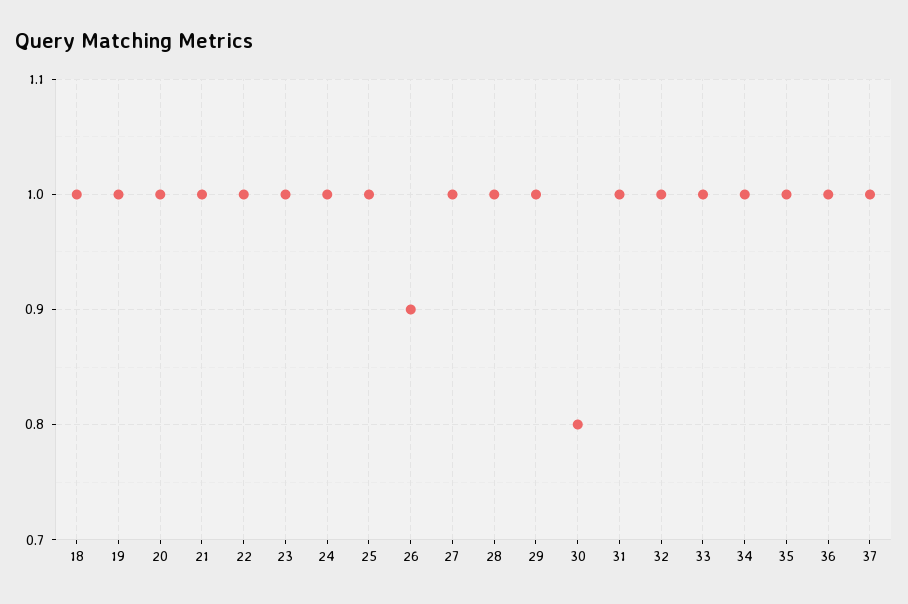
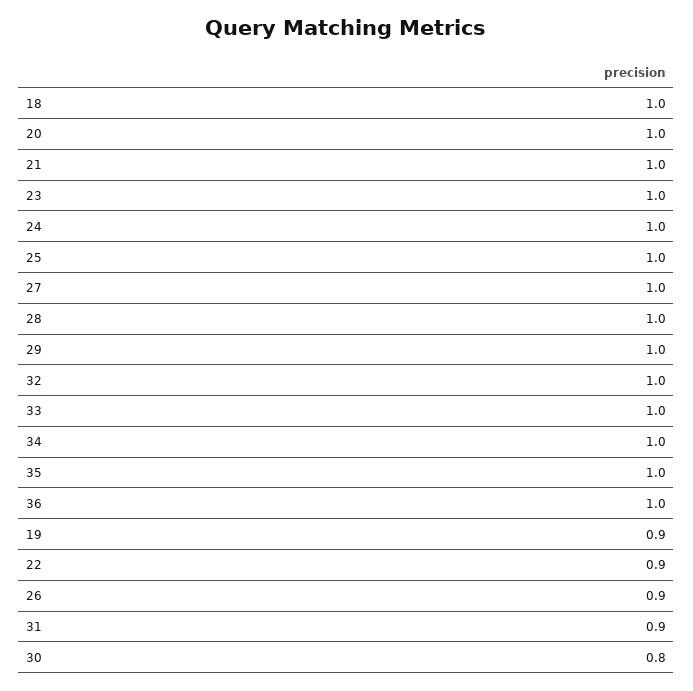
19: 1 -> 0.9
22: 1 -> 0.9
31: 1 -> 0.9
37: 1 -> none

